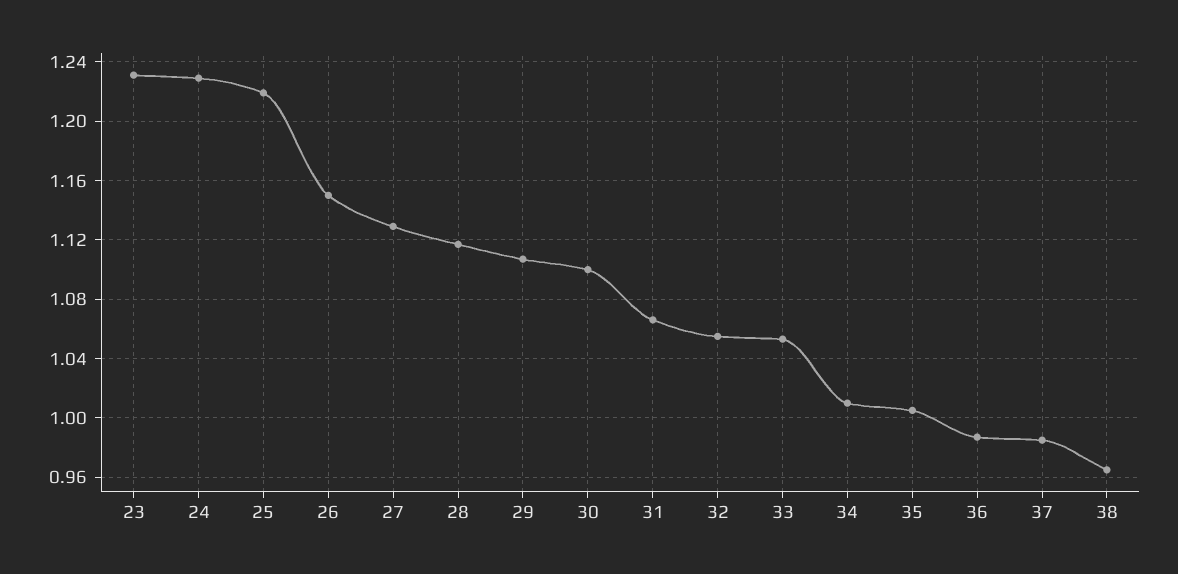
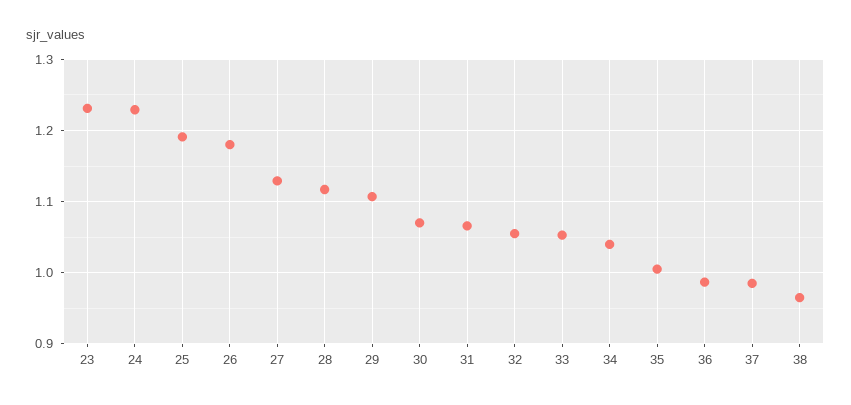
25: 1.22 -> 1.19
26: 1.15 -> 1.18
30: 1.1 -> 1.07
34: 1.01 -> 1.04

